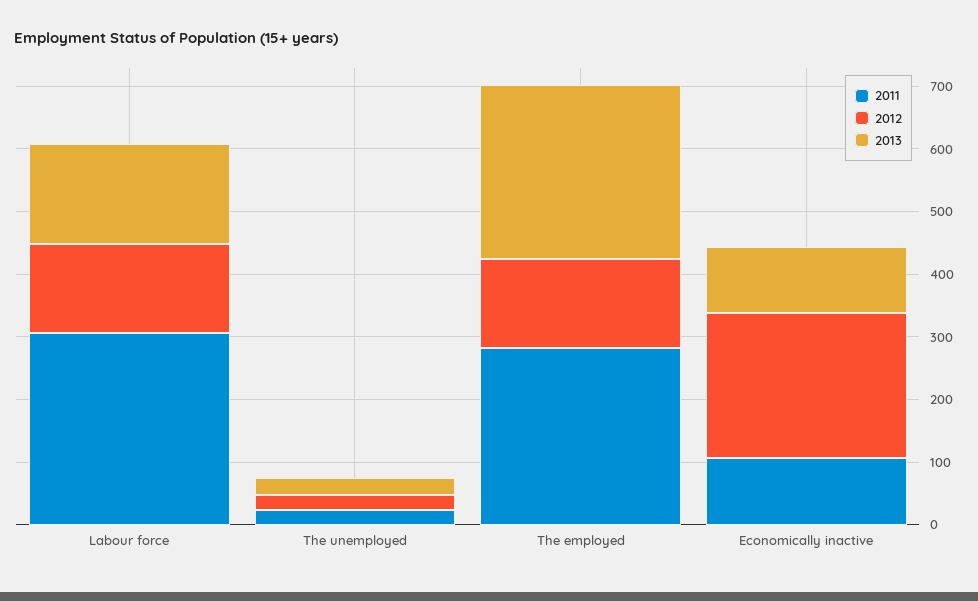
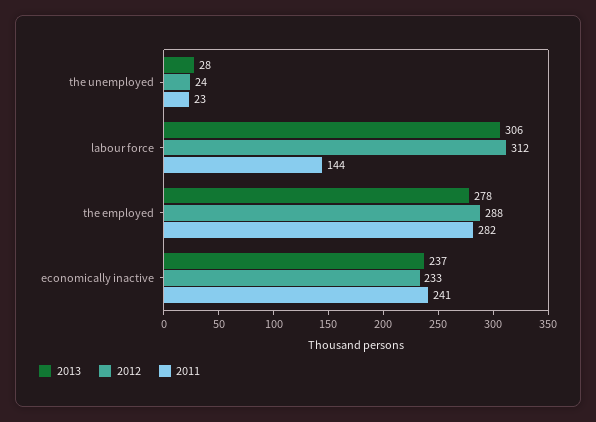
2011, Labour force: 300 -> 144
2012, Labour force: 140 -> 312
2013, Labour force: 160 -> 306
2012, The employed: 140 -> 288
2011, Economically inactive: 100 -> 241
2013, Economically inactive: 100 -> 237

